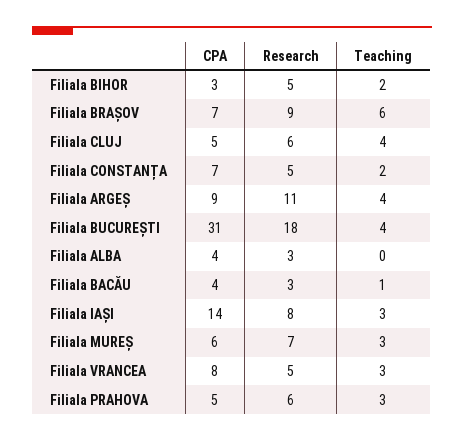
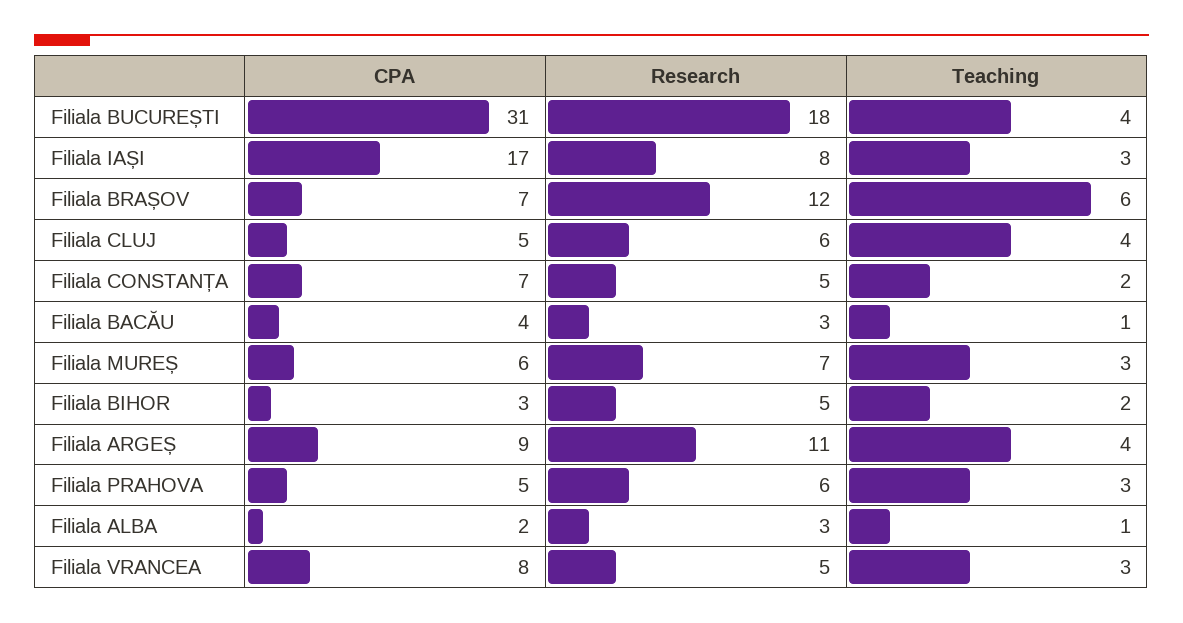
Research, Filiala BRAȘOV: 9 -> 12
CPA, Filiala ALBA: 4 -> 2
Teaching, Filiala ALBA: 0 -> 1
CPA, Filiala IAȘI: 14 -> 17

